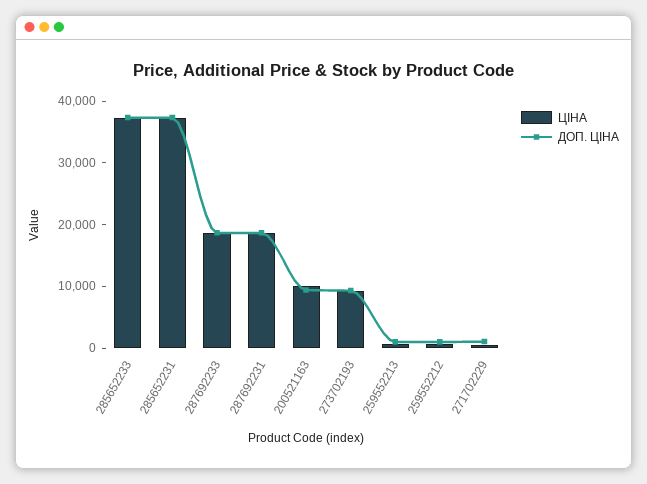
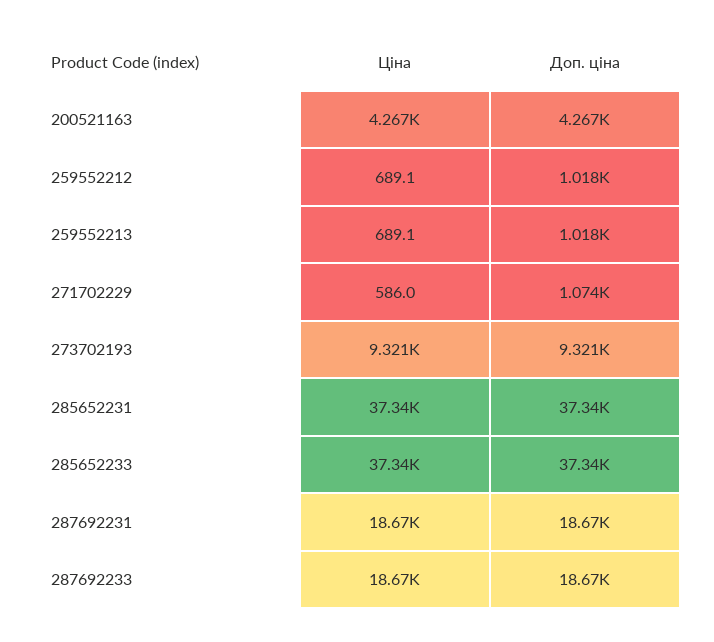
ЦІНА, 200521163: 10000 -> 4267
ДОП. ЦІНА, 200521163: 10000 -> 4267

